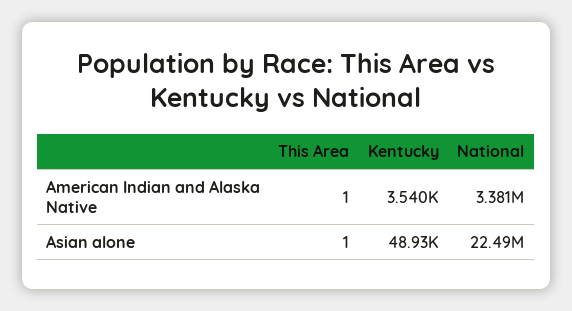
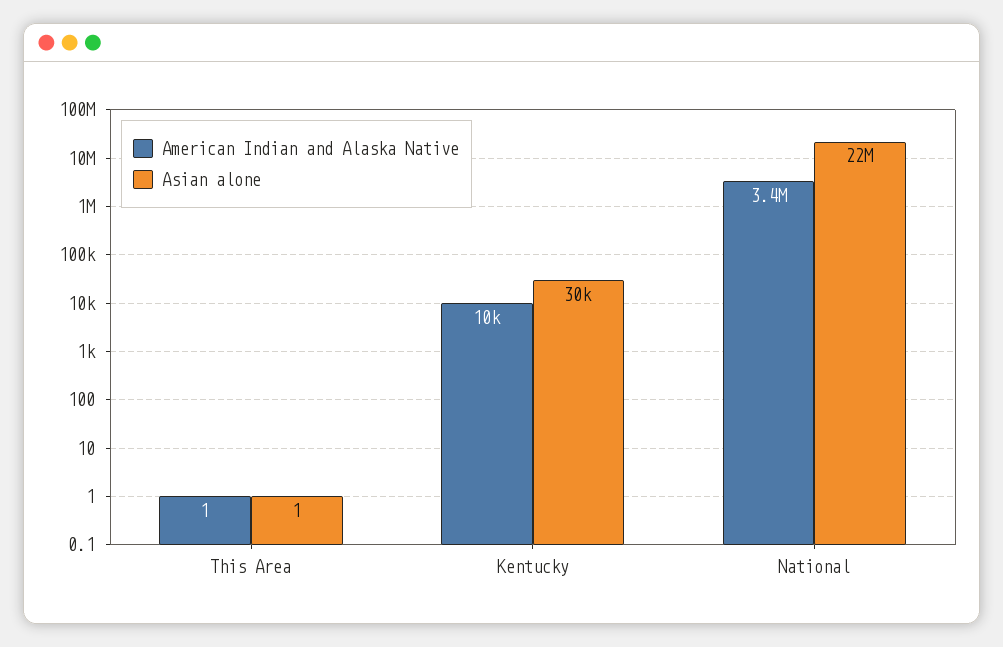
American Indian and Alaska Native, Kentucky: 3540 -> 10000
Asian alone, Kentucky: 48930 -> 30000

